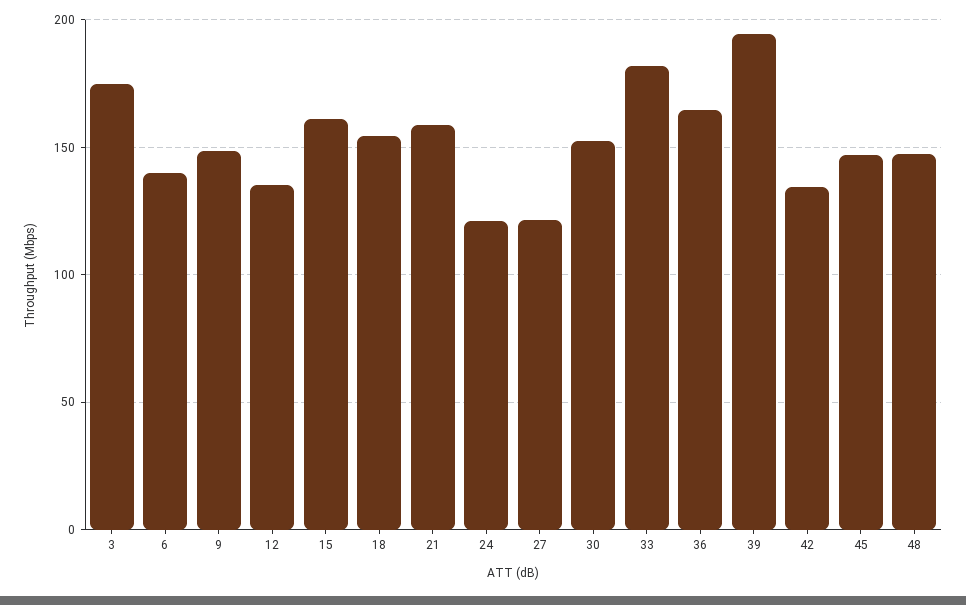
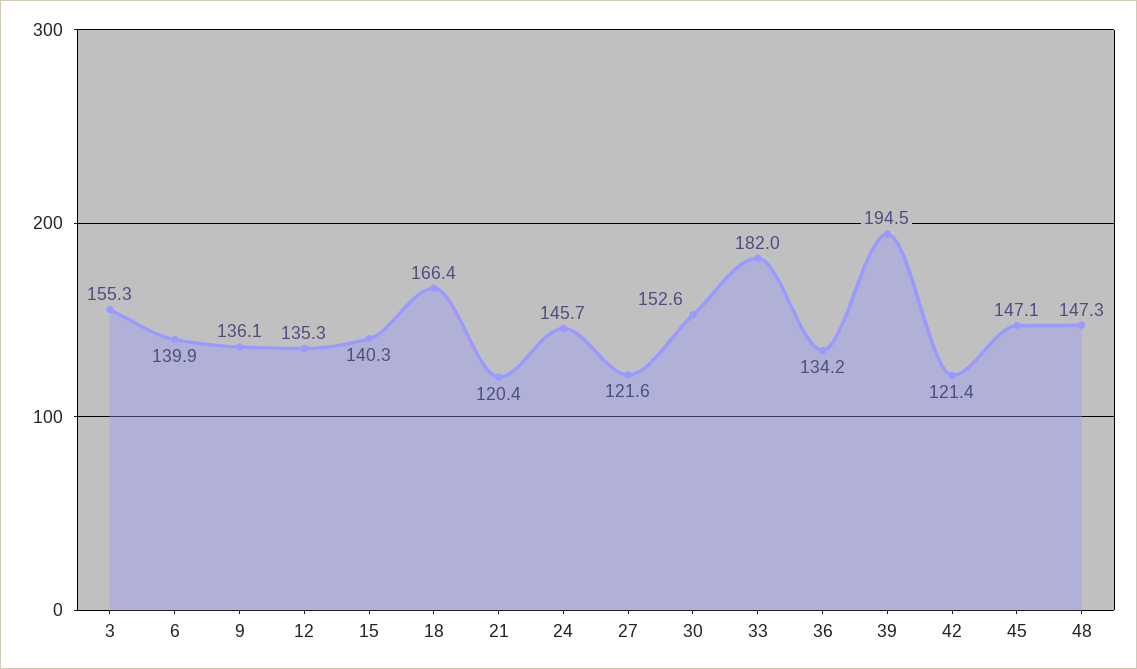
3: 175 -> 155.3
9: 150 -> 136.1
15: 160 -> 140.3
18: 155 -> 166.4
21: 160 -> 120.4
24: 120 -> 145.7
36: 165 -> 134.2
42: 135 -> 121.4

